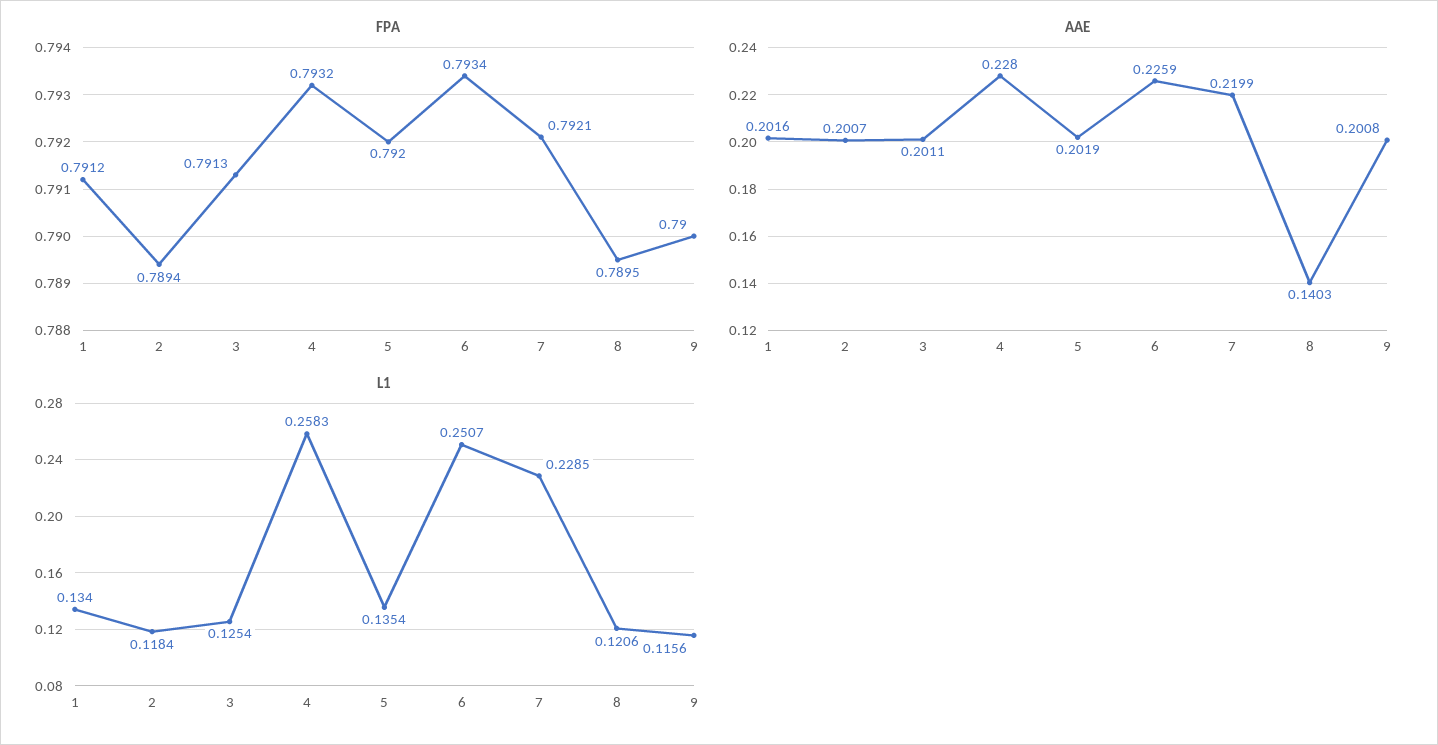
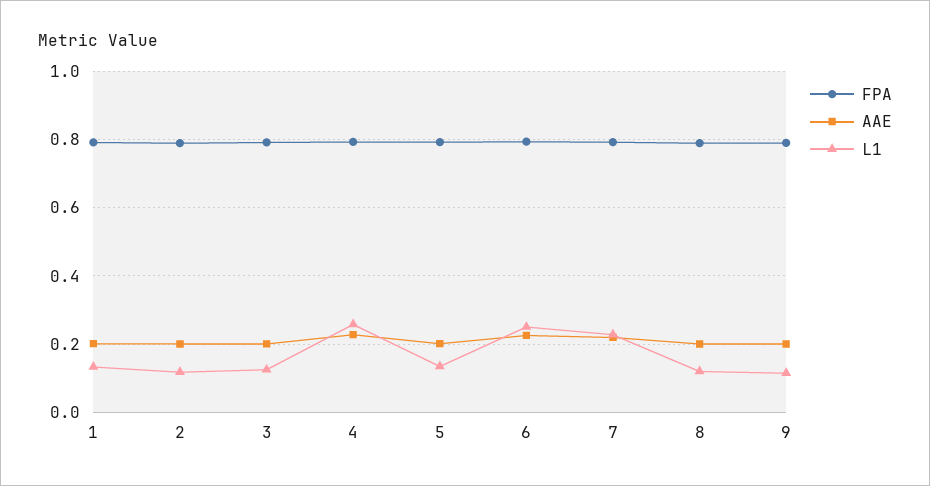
AAE, 8: 0.1403 -> 0.2

